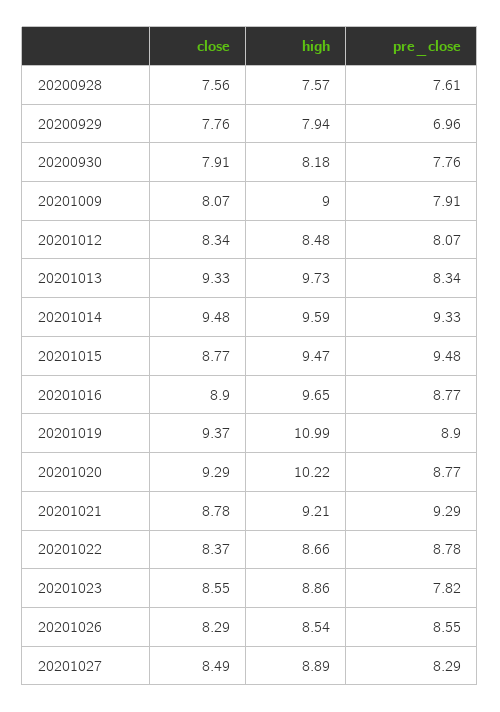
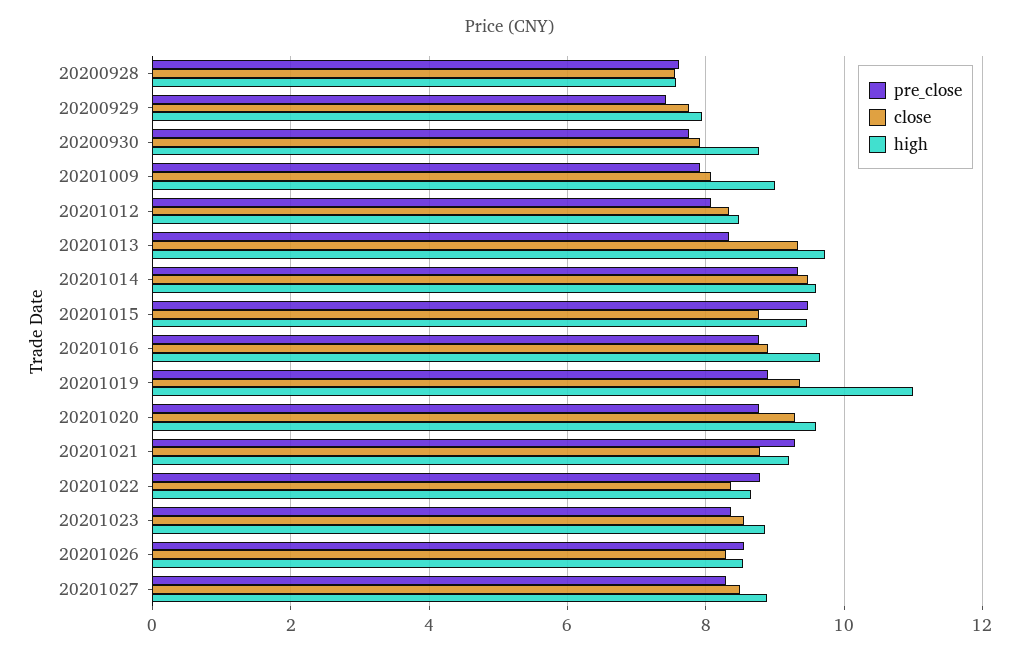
pre_close, 20200929: 6.96 -> 7.4
high, 20200930: 8.18 -> 8.8
high, 20201020: 10.22 -> 9.6
pre_close, 20201023: 7.82 -> 8.4

